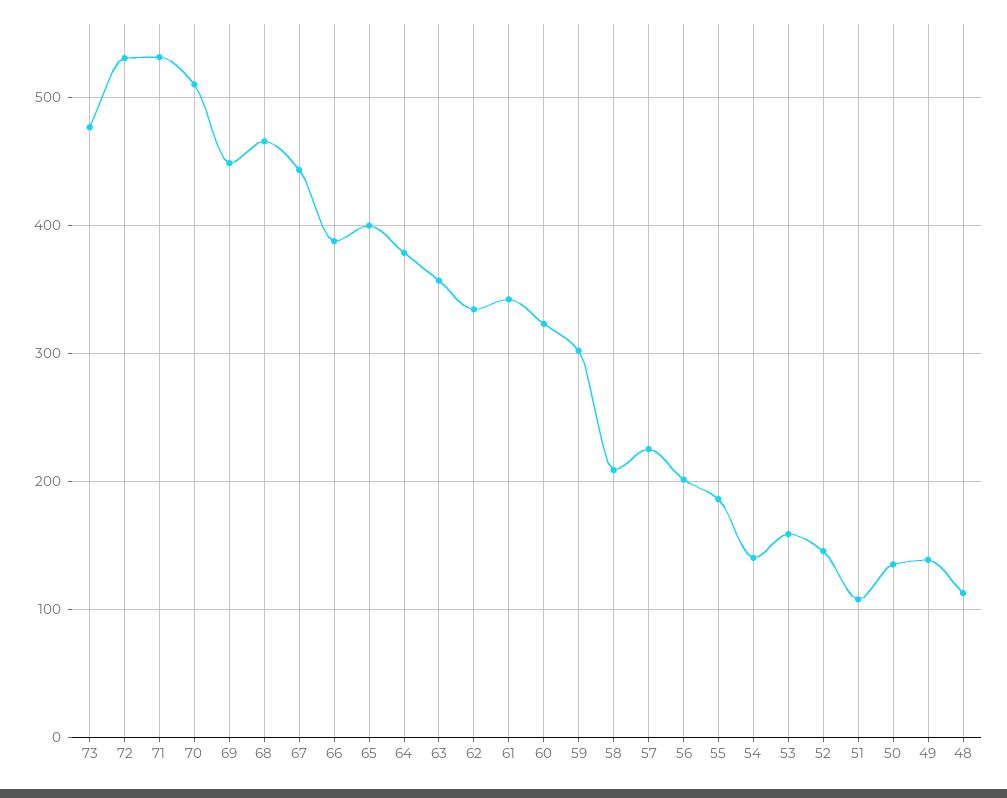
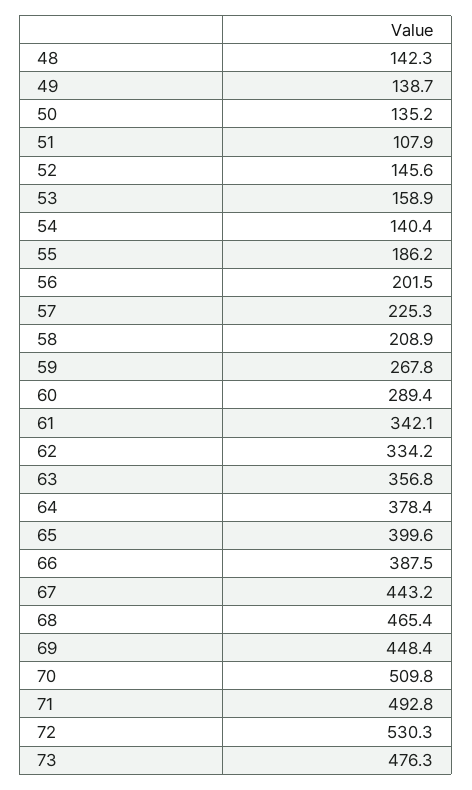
71: 530 -> 492.8
60: 320 -> 289.4
59: 300 -> 267.8
48: 110 -> 142.3

